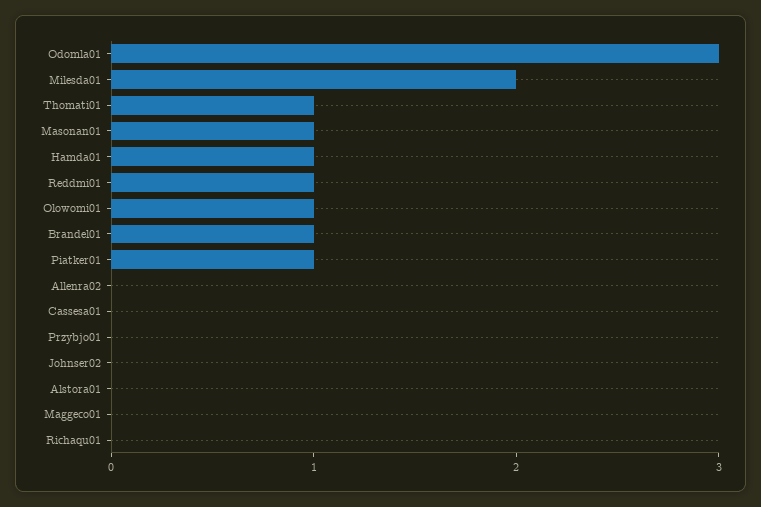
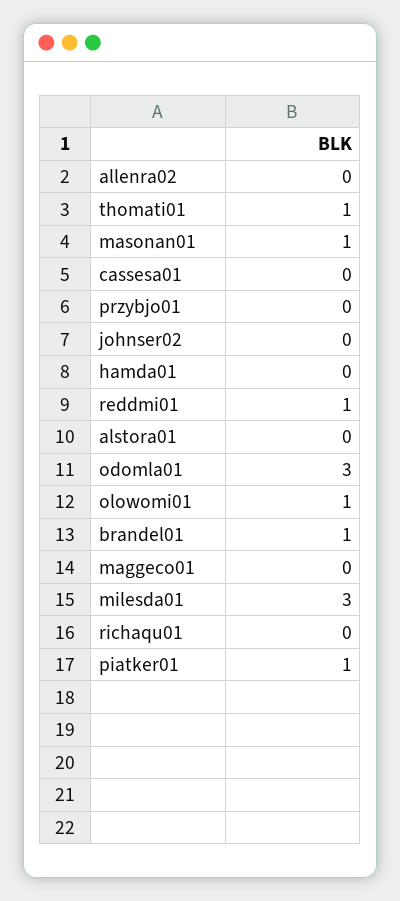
Milesda01: 2 -> 3
Hamda01: 1 -> 0

